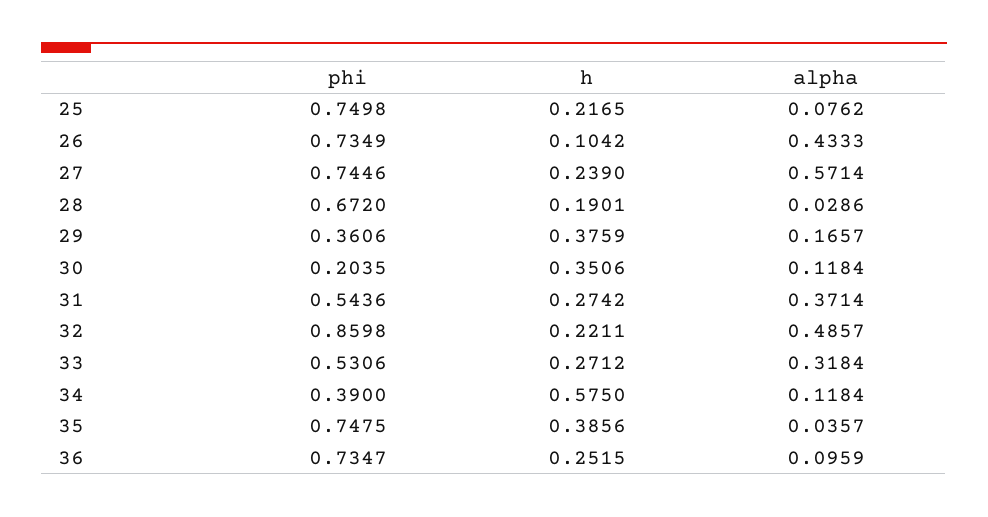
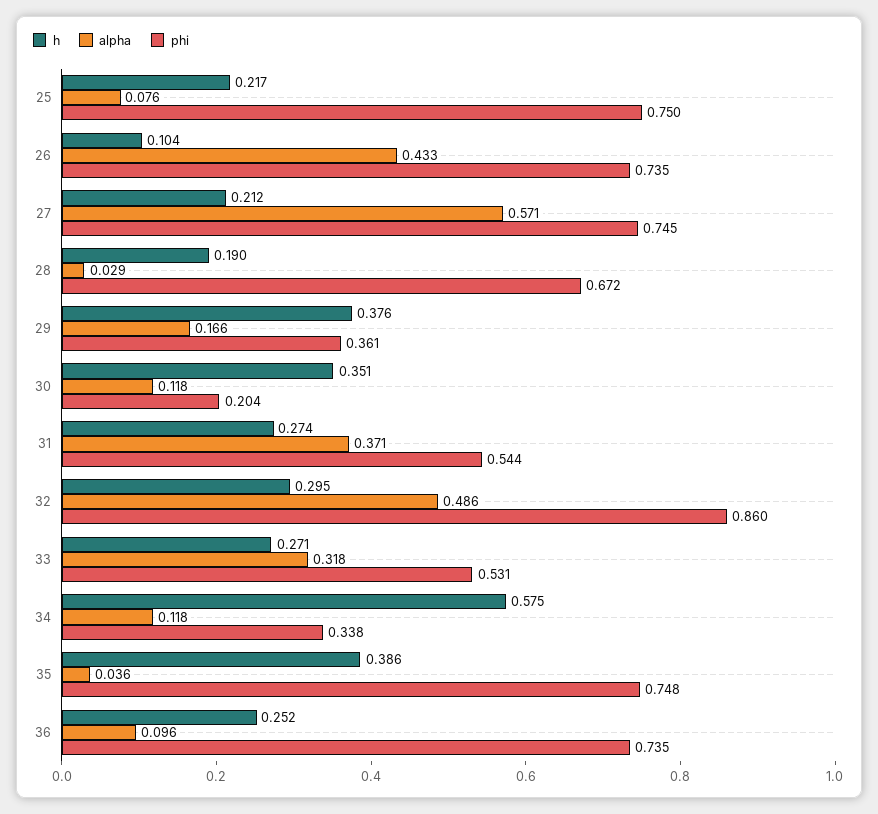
h, 27: 0.239 -> 0.212
h, 32: 0.2211 -> 0.295
phi, 34: 0.39 -> 0.338

